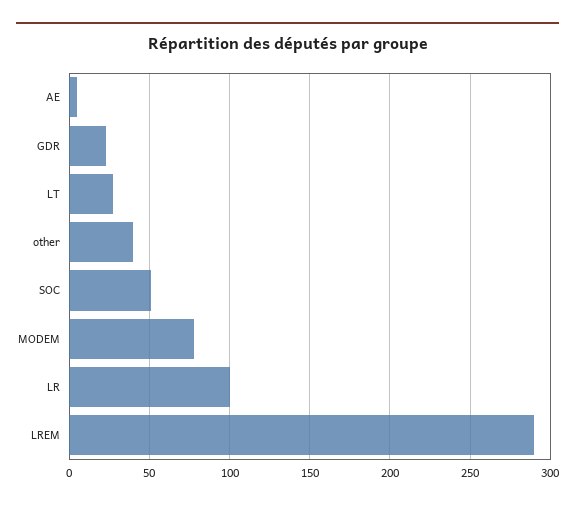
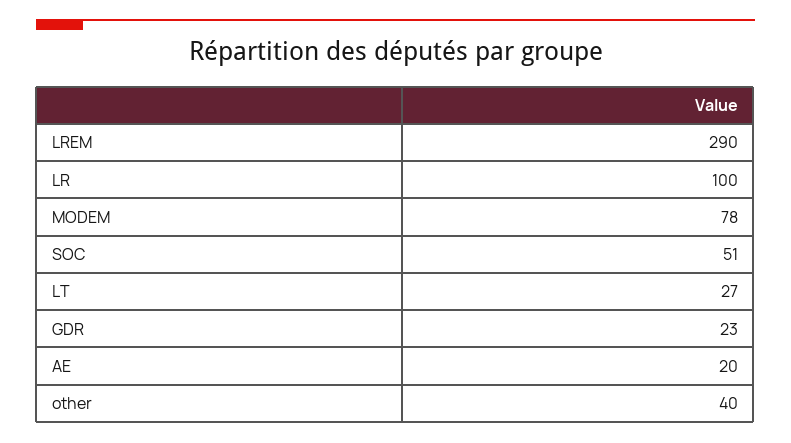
AE: 5 -> 20

